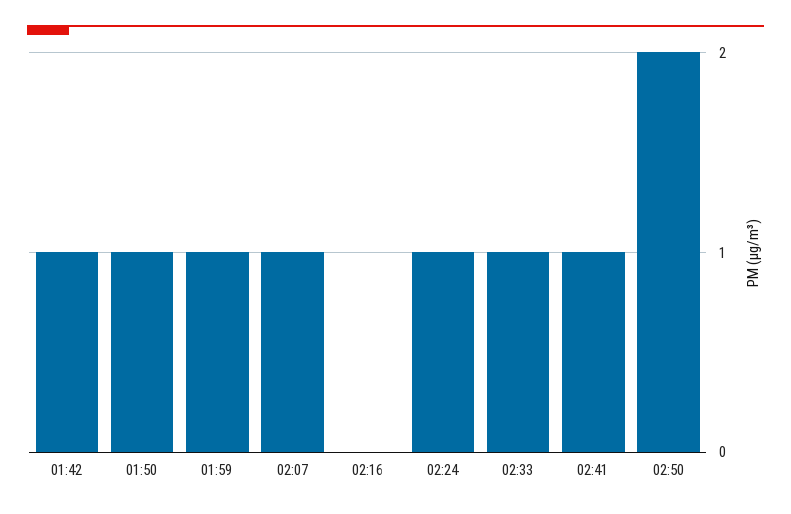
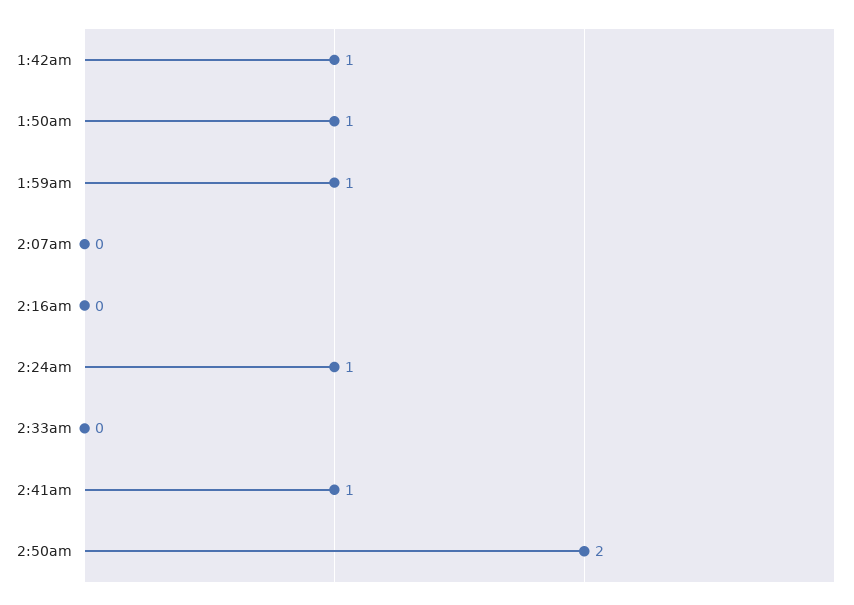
02:07: 1 -> 0
02:33: 1 -> 0

